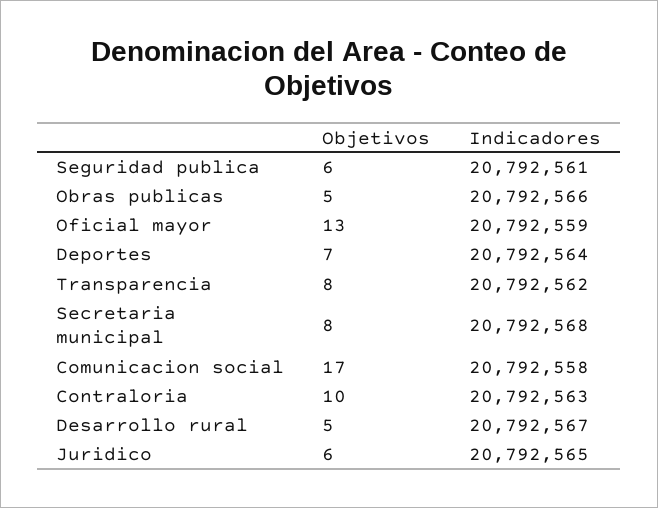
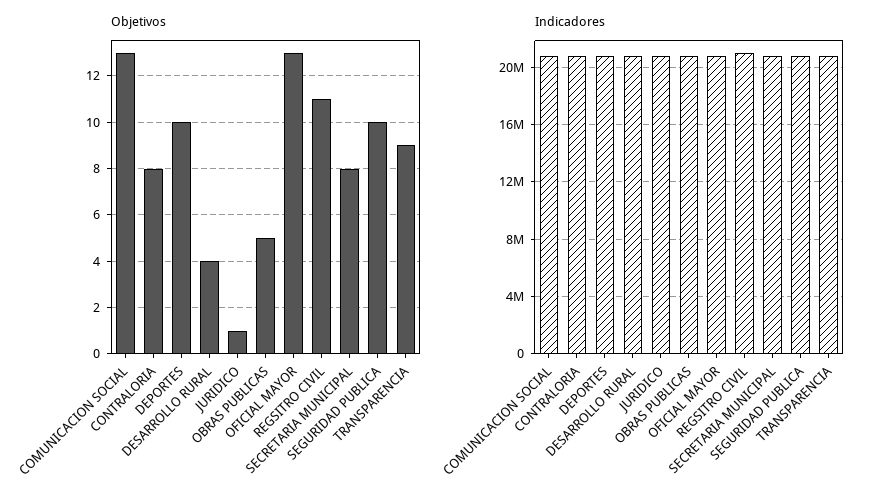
Objetivos, Seguridad publica: 6 -> 10
Objetivos, Deportes: 7 -> 10
Objetivos, Transparencia: 8 -> 9
Objetivos, Comunicacion social: 17 -> 13
Objetivos, Contraloria: 10 -> 8
Objetivos, Desarrollo rural: 5 -> 4
Objetivos, Juridico: 6 -> 1
Objetivos, REGSITRO CIVIL: none -> 11
Indicadores, REGSITRO CIVIL: none -> 21000000

